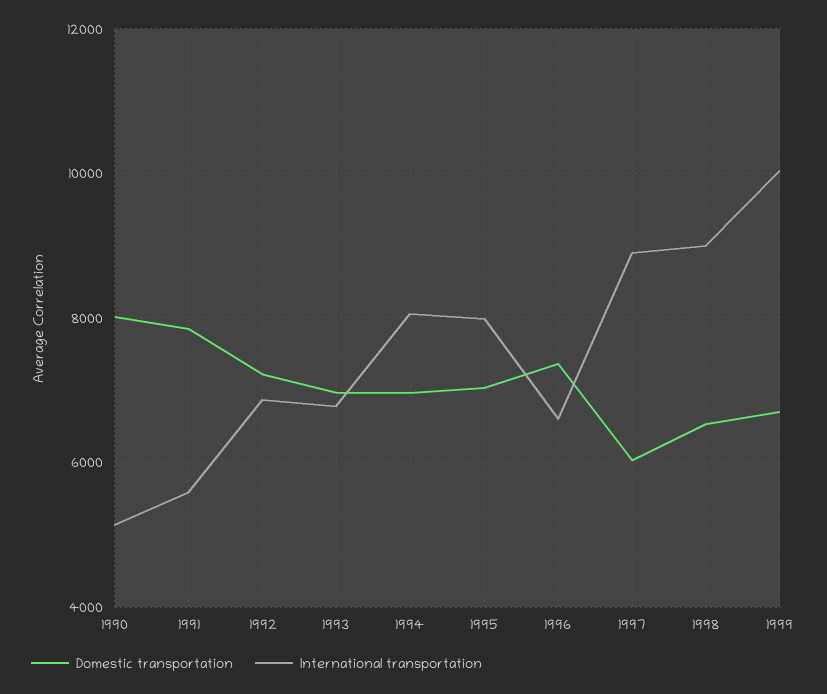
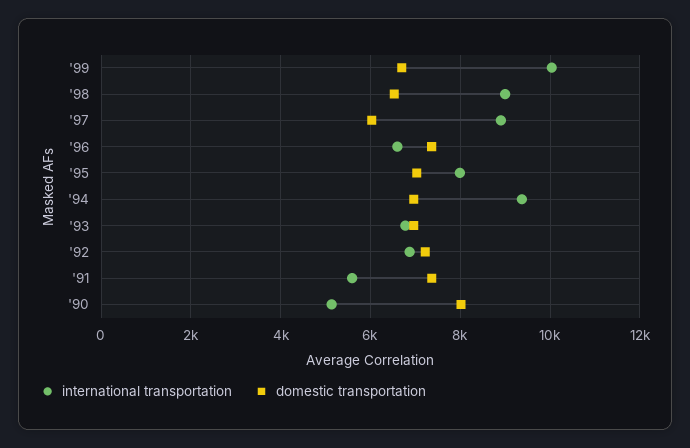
Domestic transportation, 1991: 7800 -> 7400
International transportation, 1994: 8000 -> 9400

